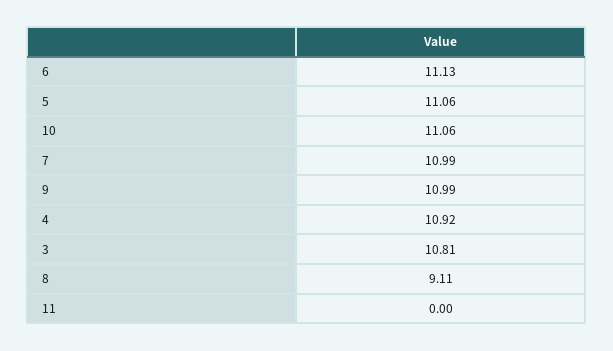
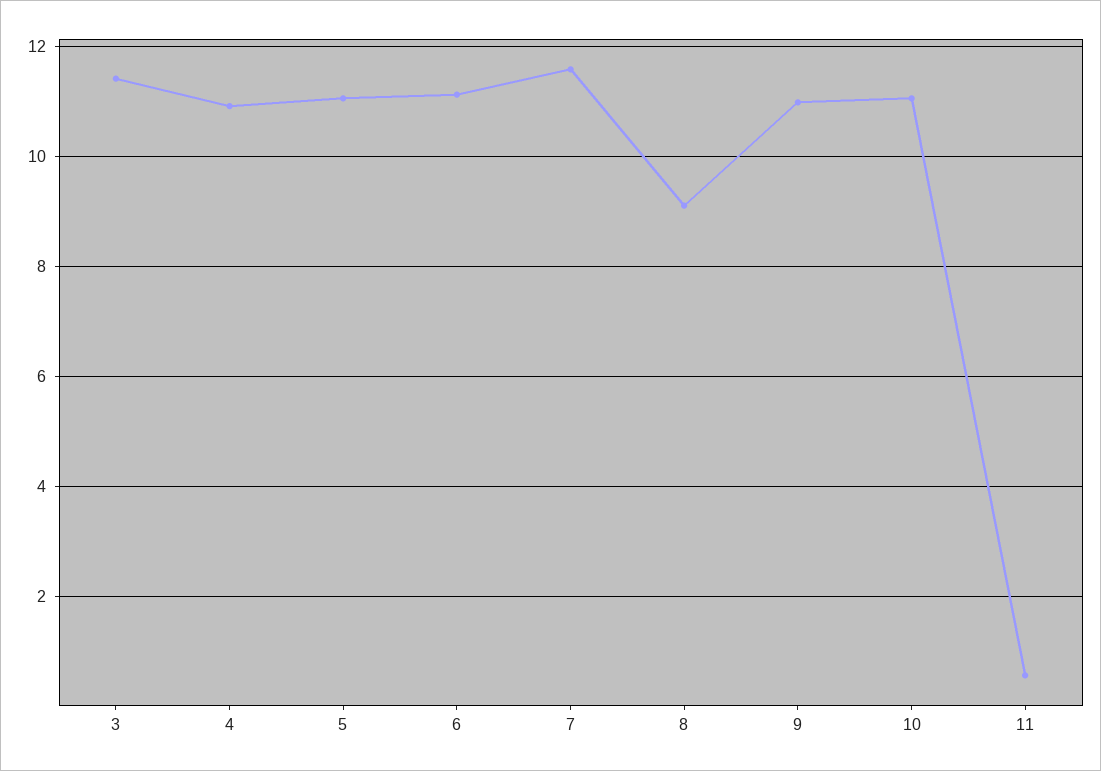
7: 10.99 -> 11.6
3: 10.81 -> 11.4
11: 0 -> 0.6

